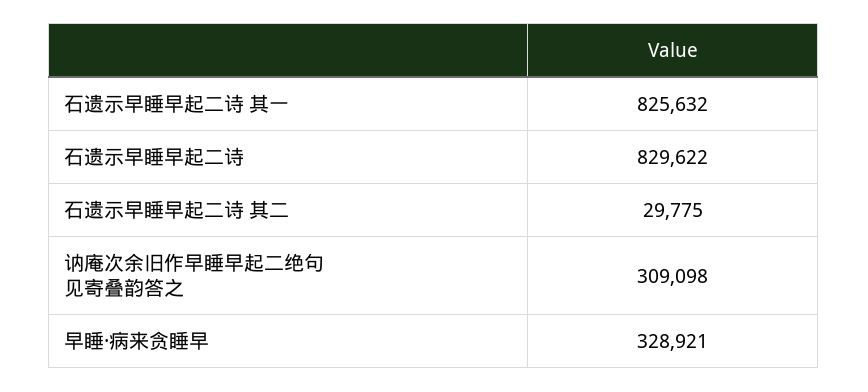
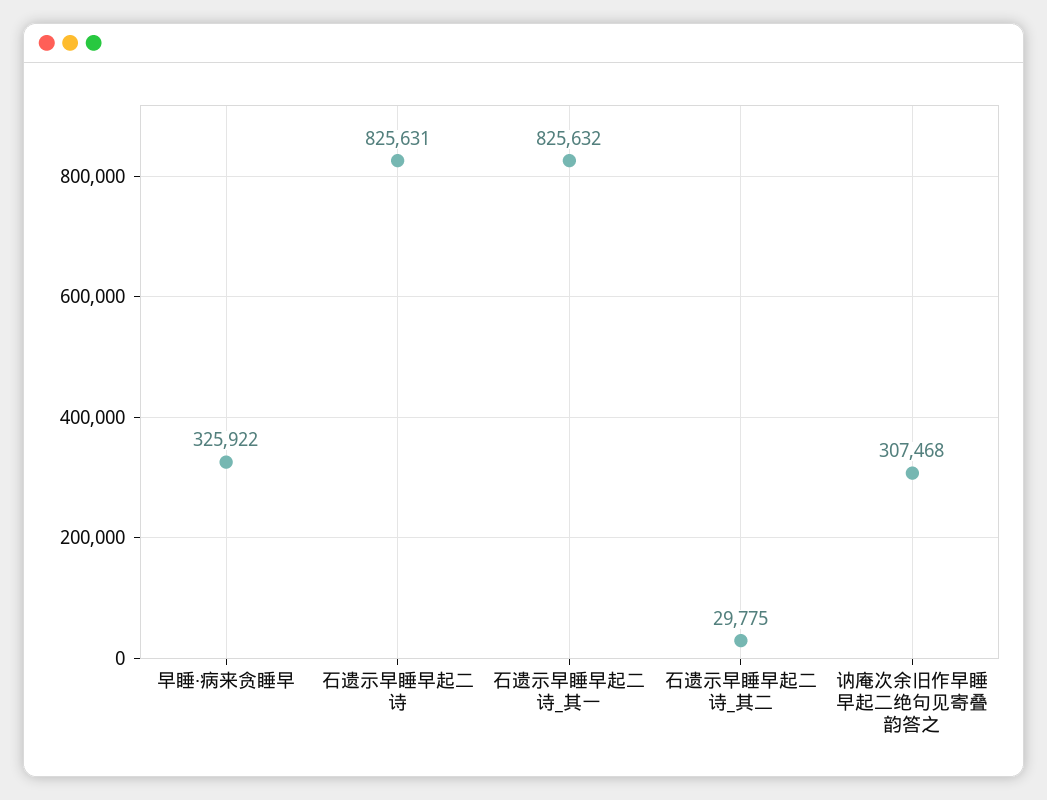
石遗示早睡早起二诗: 829622 -> 825631
讷庵次余旧作早睡早起二绝句见寄叠韵答之: 309098 -> 307468
早睡·病来贪睡早: 328921 -> 325922

